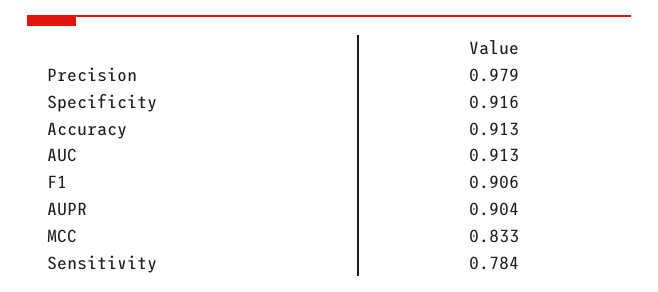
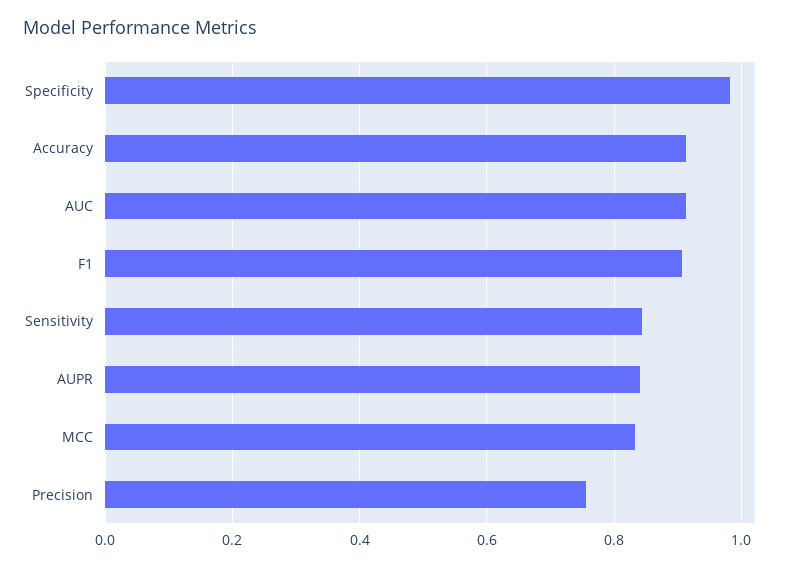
Precision: 0.979 -> 0.76
Specificity: 0.916 -> 0.98
AUPR: 0.904 -> 0.84
Sensitivity: 0.784 -> 0.84

